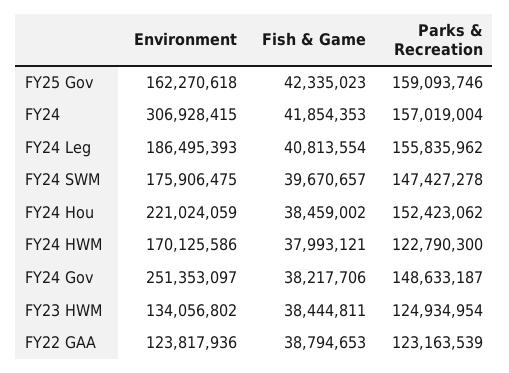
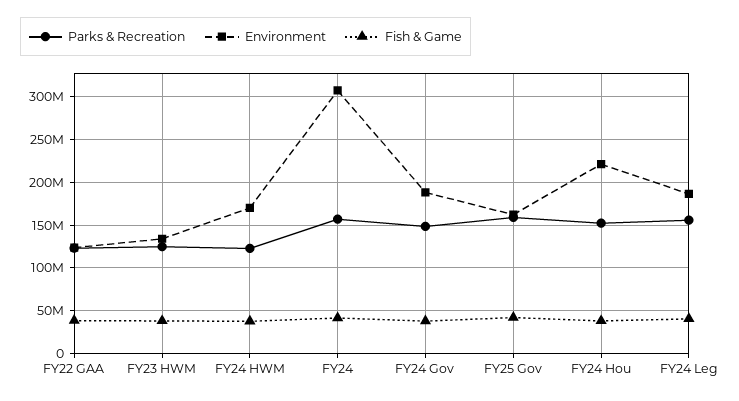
Environment, FY24 SWM: 175906475 -> none
Fish & Game, FY24 SWM: 39670657 -> none
Parks & Recreation, FY24 SWM: 147427278 -> none
Environment, FY24 Gov: 251353097 -> 190000000

